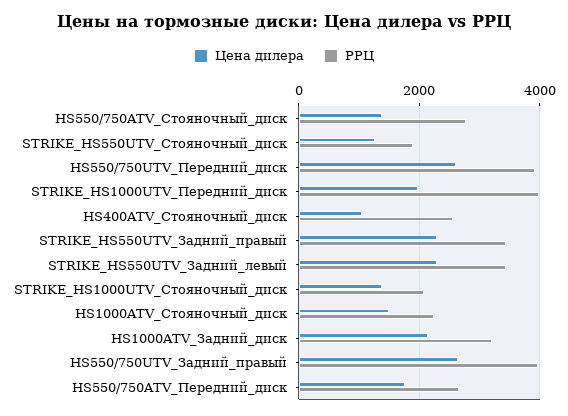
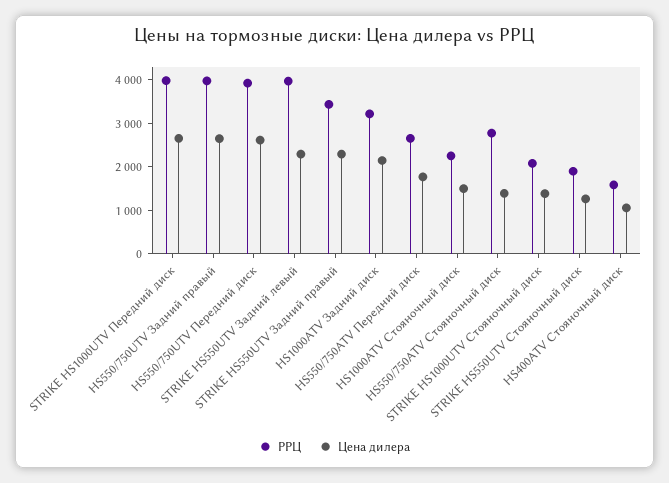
Цена дилера, STRIKE_HS1000UTV_Передний_диск: 2000 -> 2600
РРЦ, HS400ATV_Стояночный_диск: 2600 -> 1600
РРЦ, STRIKE_HS550UTV_Задний_левый: 3400 -> 4000

